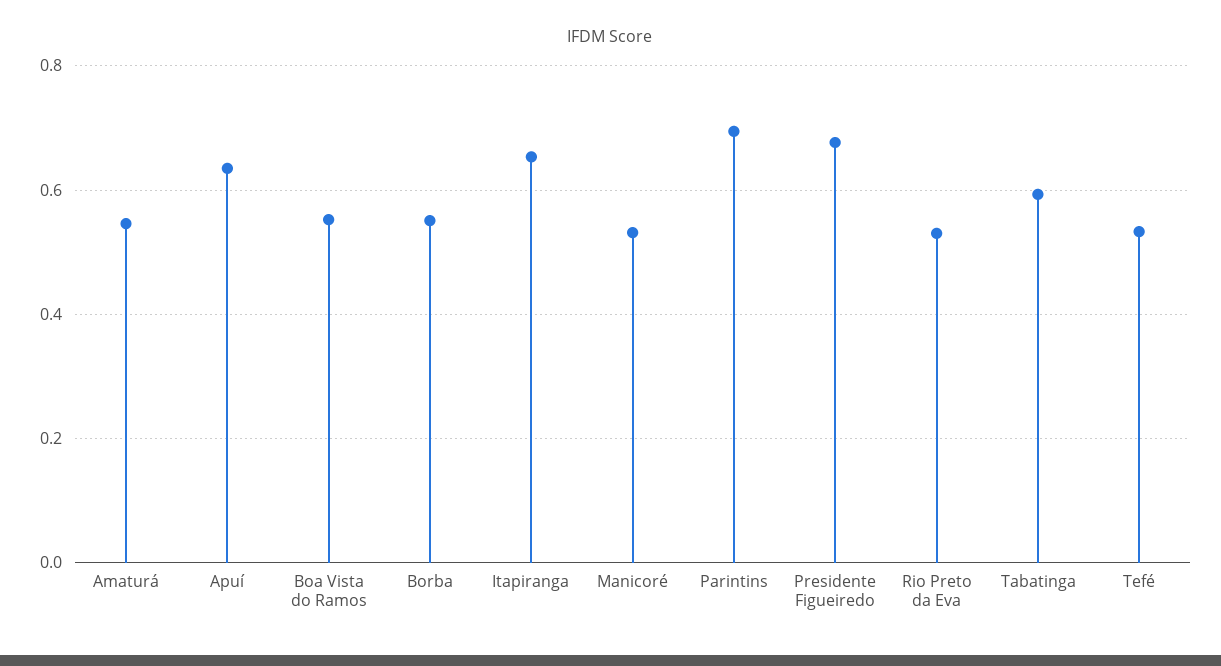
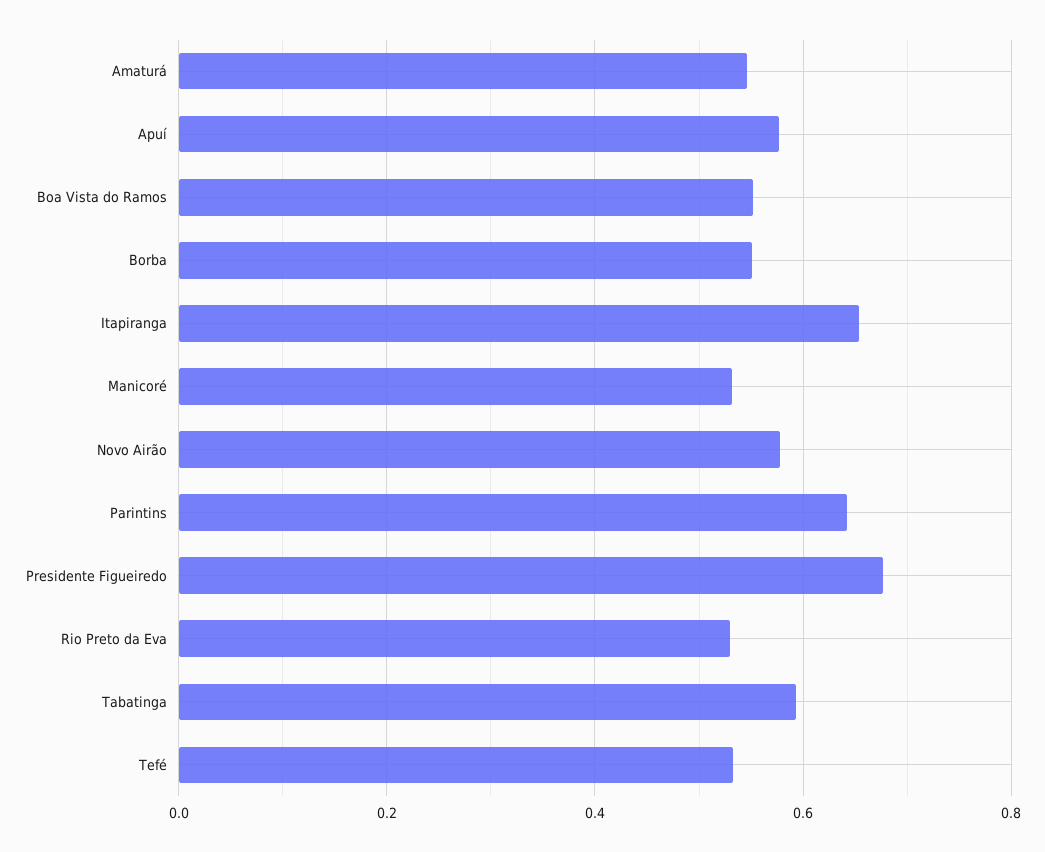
Apuí: 0.64 -> 0.58
Parintins: 0.7 -> 0.64
Novo Airão: none -> 0.58

